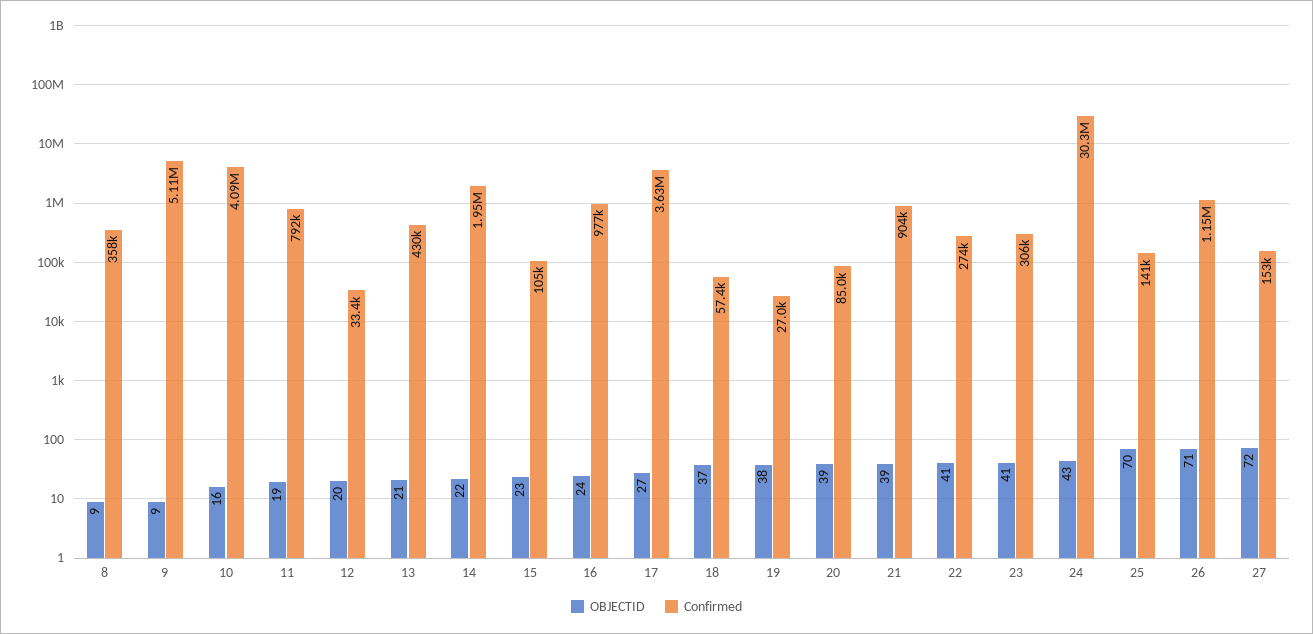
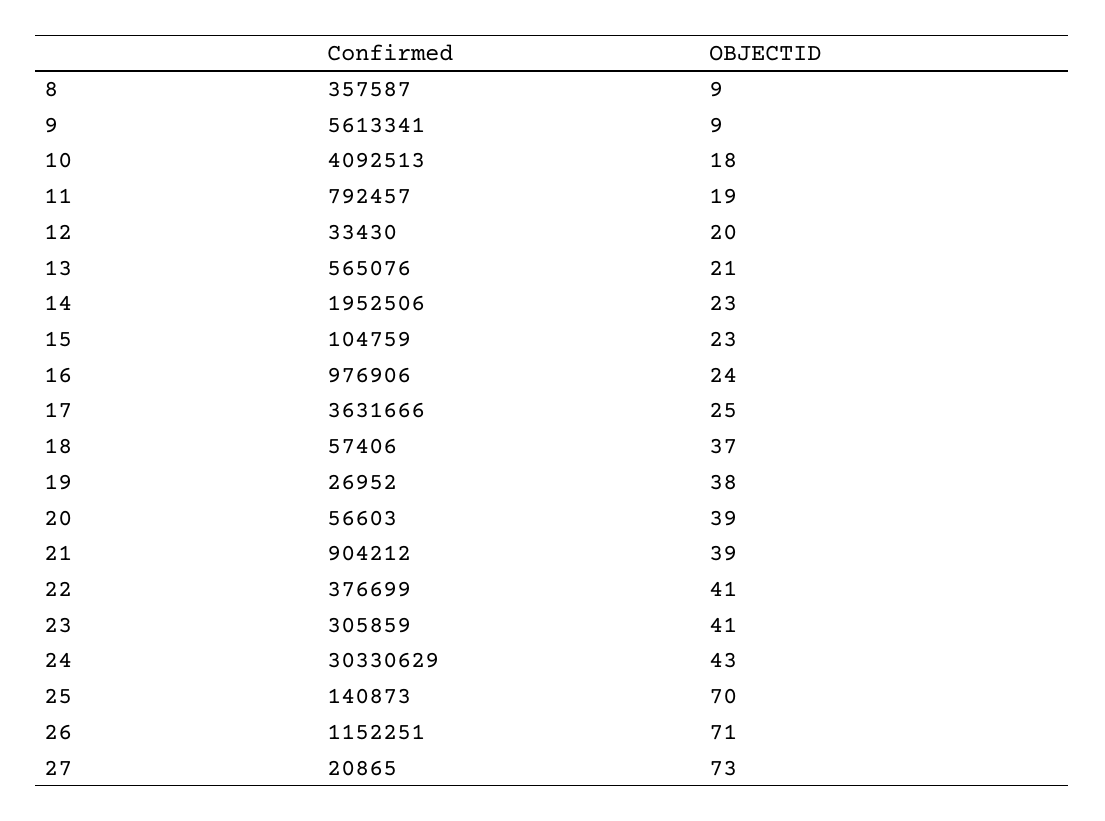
Confirmed, 9: 5110000 -> 5613341
OBJECTID, 10: 16 -> 18
Confirmed, 13: 430000 -> 565076
OBJECTID, 14: 22 -> 23
OBJECTID, 17: 27 -> 25
Confirmed, 20: 85000 -> 56603
Confirmed, 22: 274000 -> 376699
OBJECTID, 27: 72 -> 73
Confirmed, 27: 153000 -> 20865

